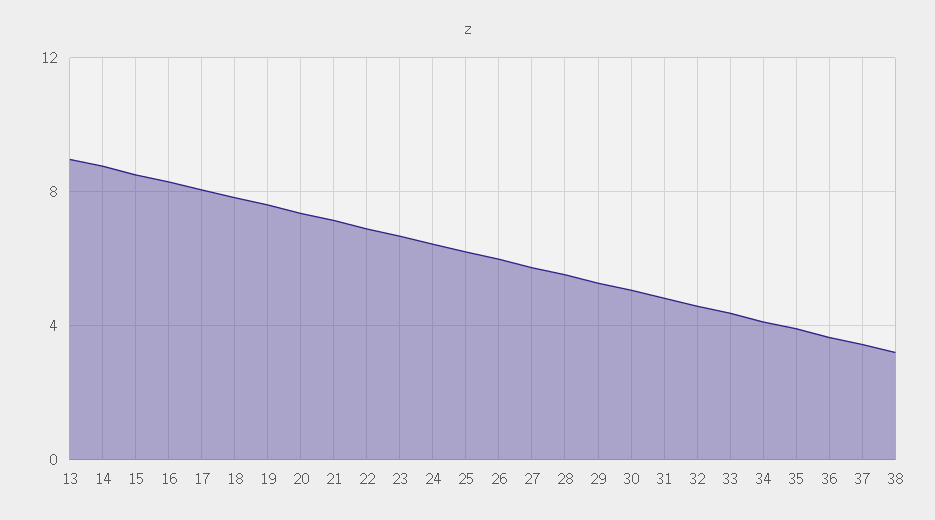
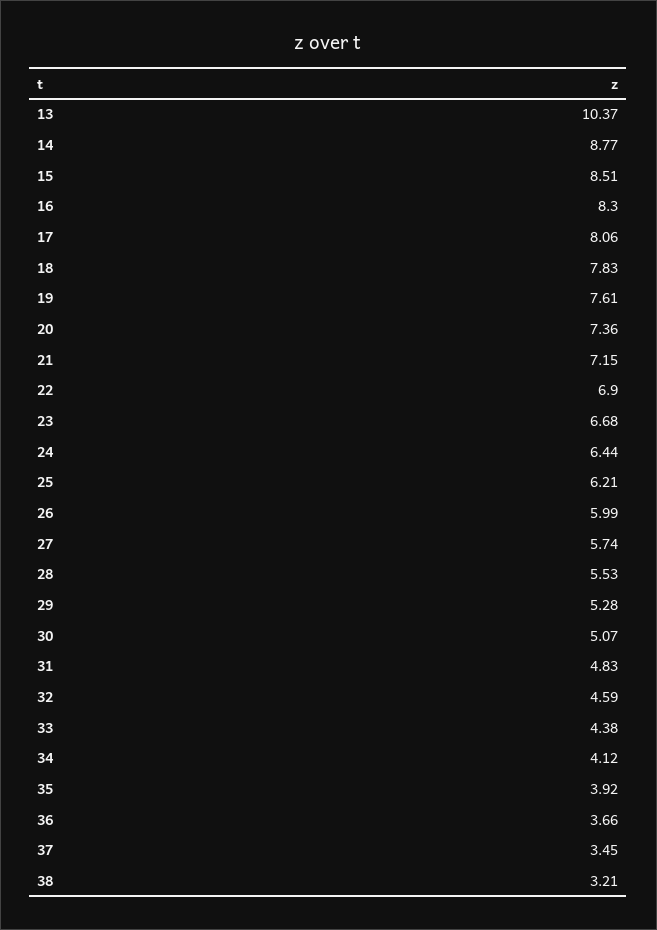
13: 9 -> 10.37

